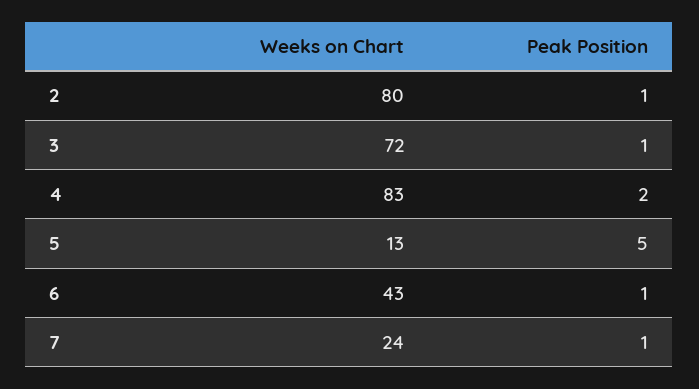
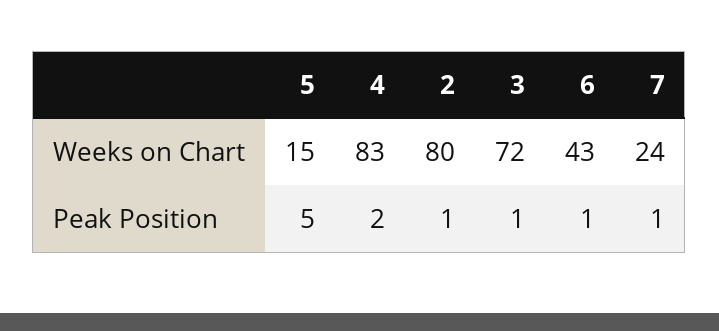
Weeks on Chart, 5: 13 -> 15

